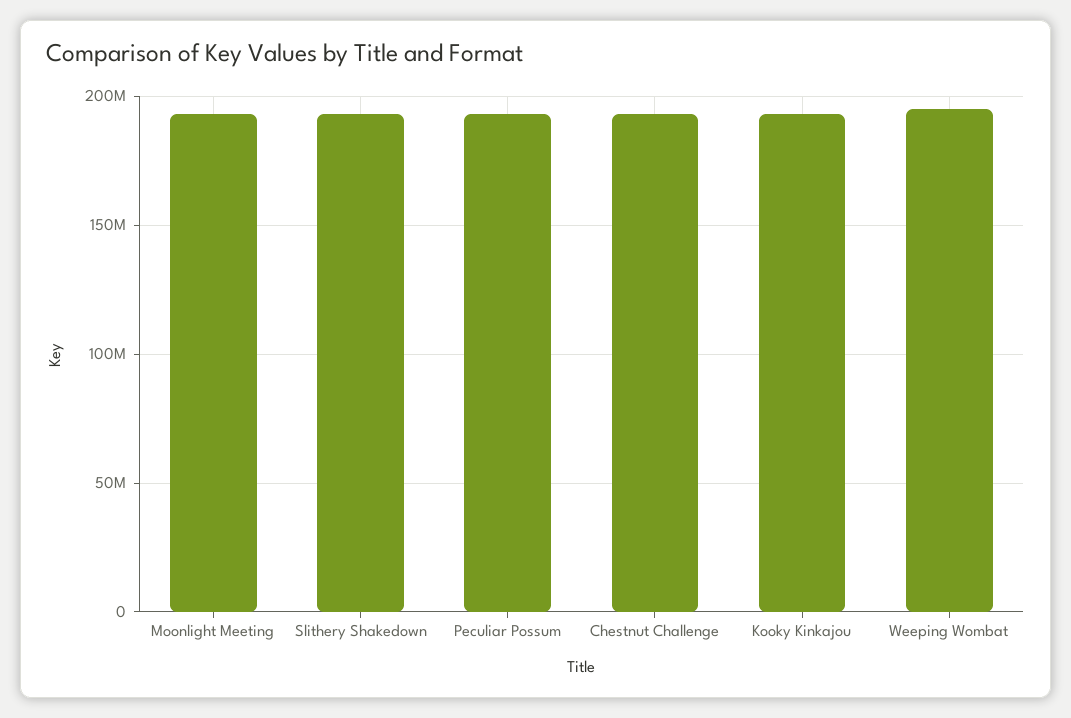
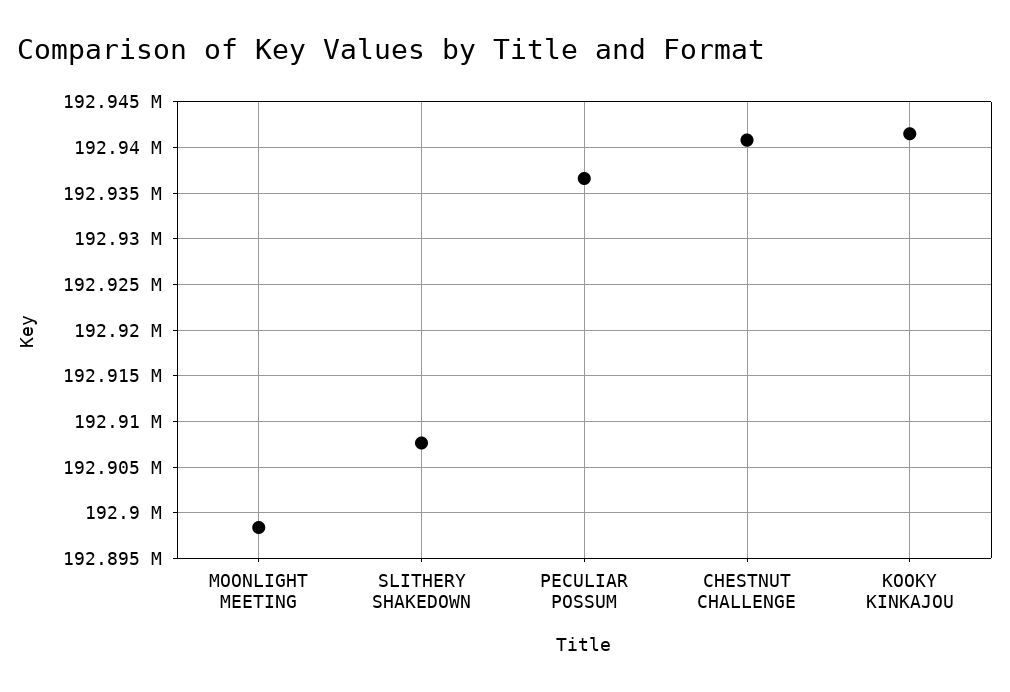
Weeping Wombat: 195000000 -> none

